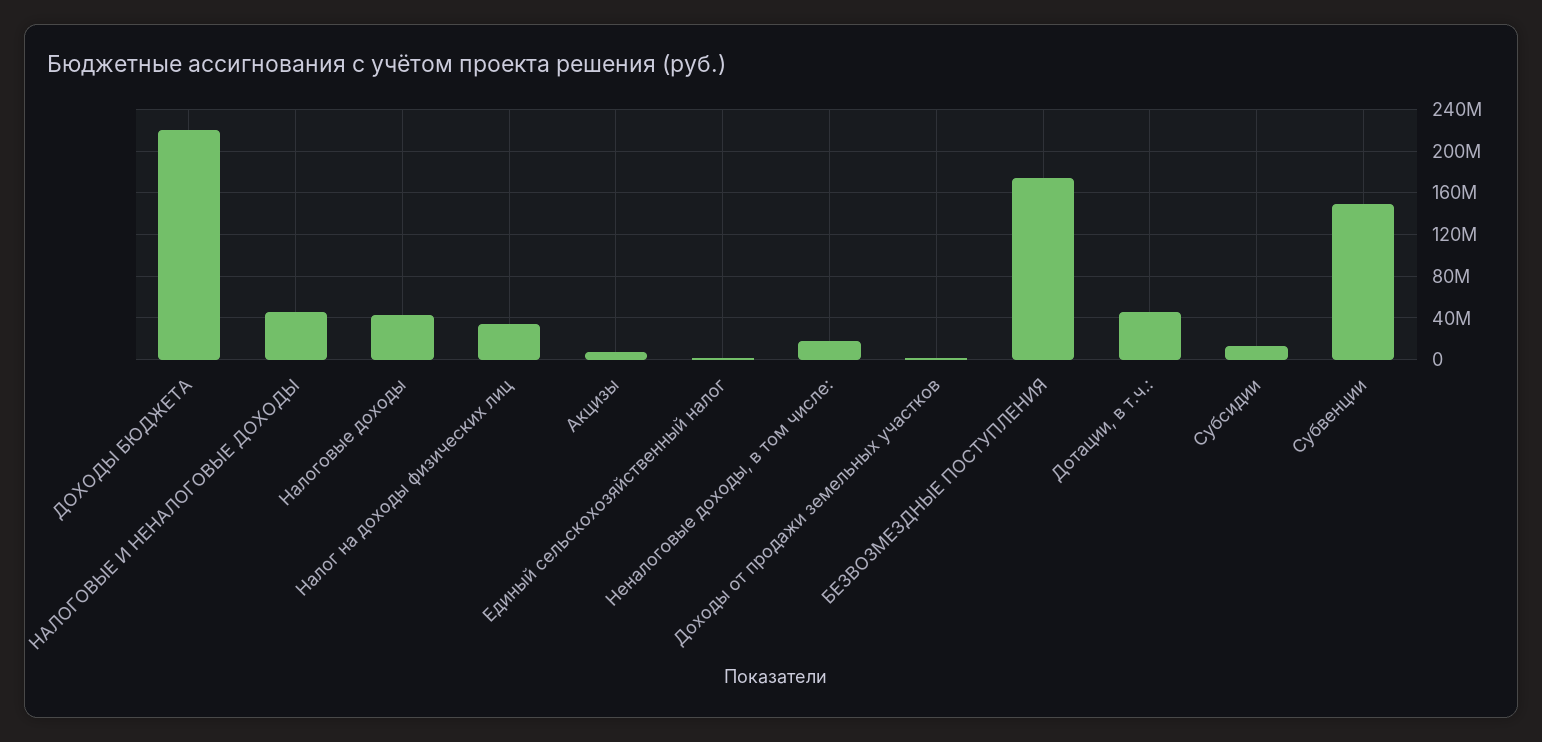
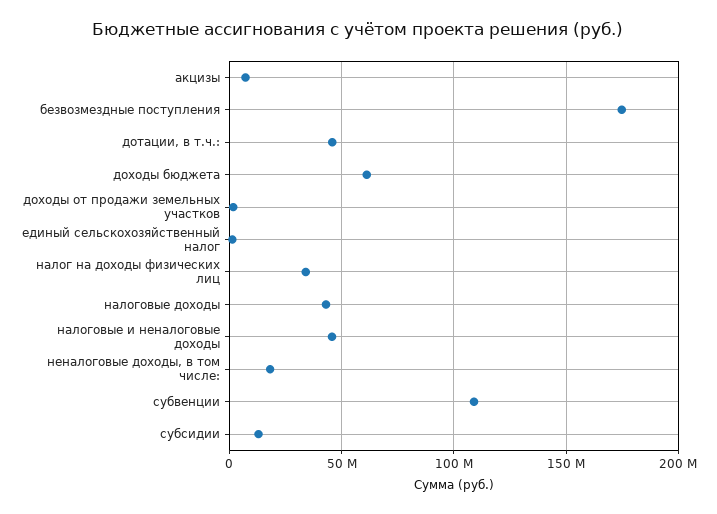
ДОХОДЫ БЮДЖЕТА: 220000000 -> 60000000
Субвенции: 150000000 -> 110000000

